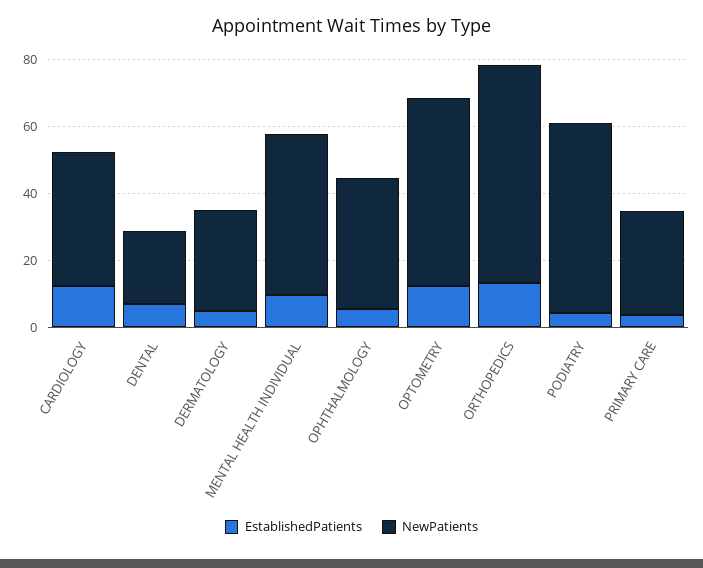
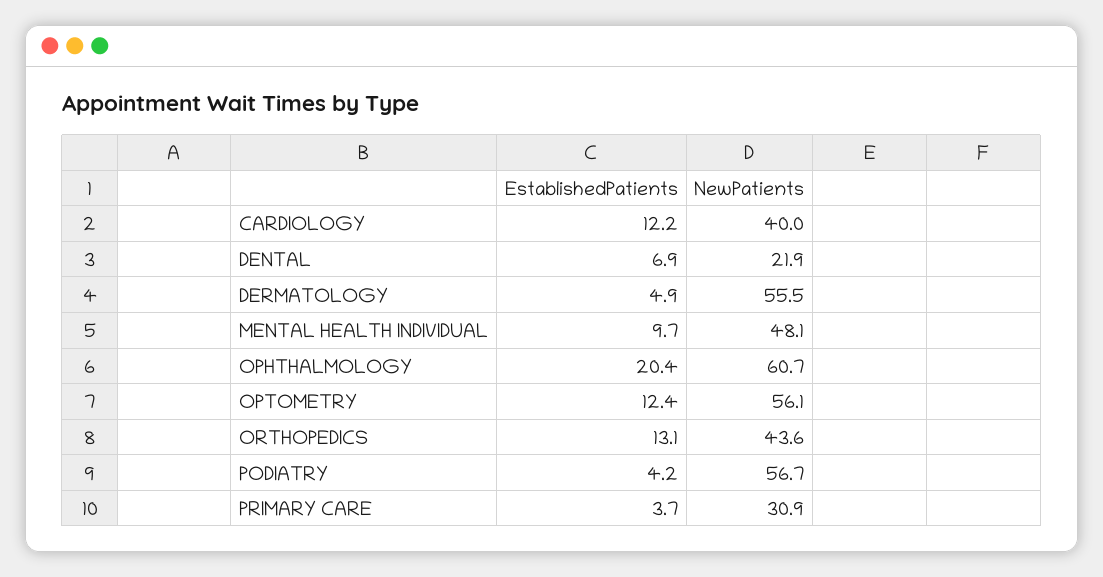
NewPatients, DERMATOLOGY: 30 -> 55.5
EstablishedPatients, OPHTHALMOLOGY: 5 -> 20.4
NewPatients, OPHTHALMOLOGY: 40 -> 60.7
NewPatients, ORTHOPEDICS: 65 -> 43.6

